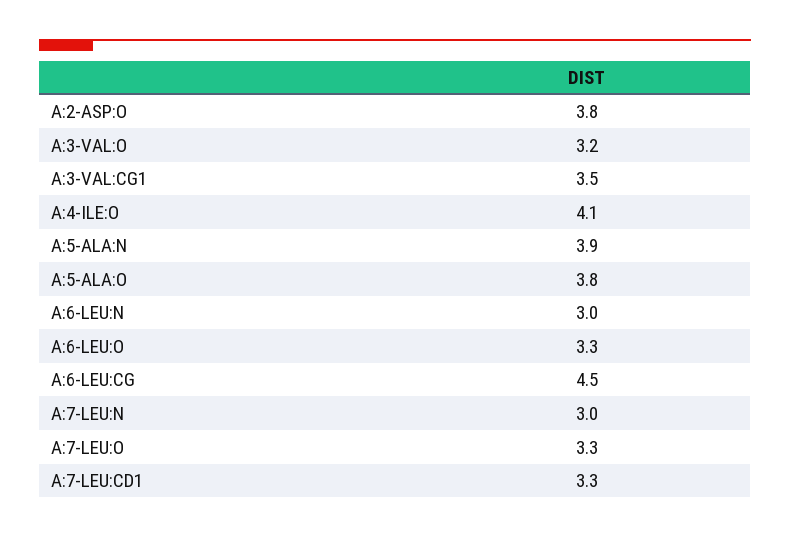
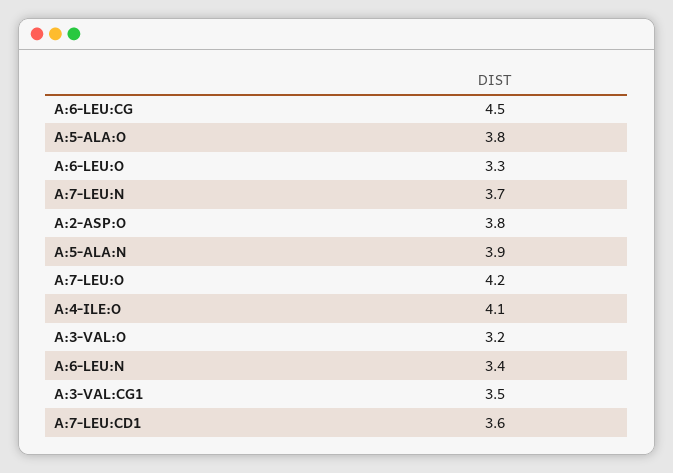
A:6-LEU:N: 3 -> 3.4
A:7-LEU:N: 3 -> 3.7
A:7-LEU:O: 3.3 -> 4.2
A:7-LEU:CD1: 3.3 -> 3.6

